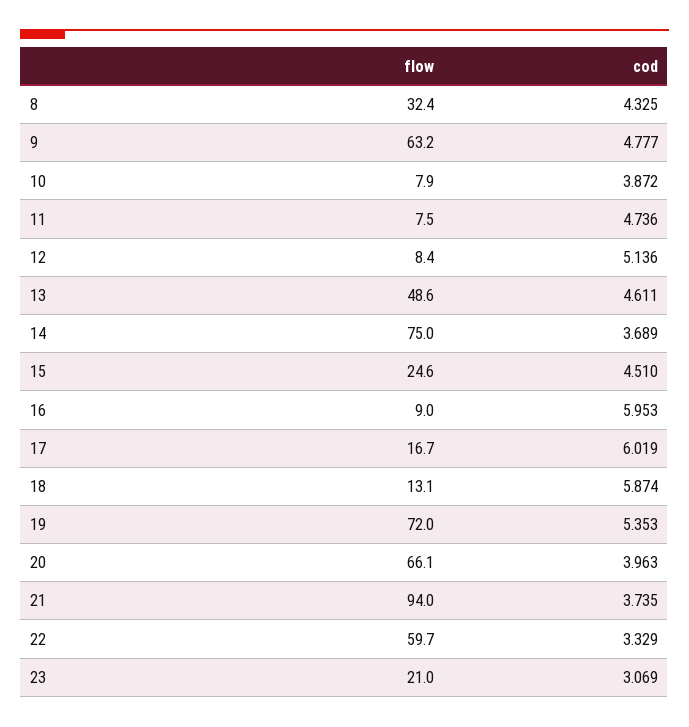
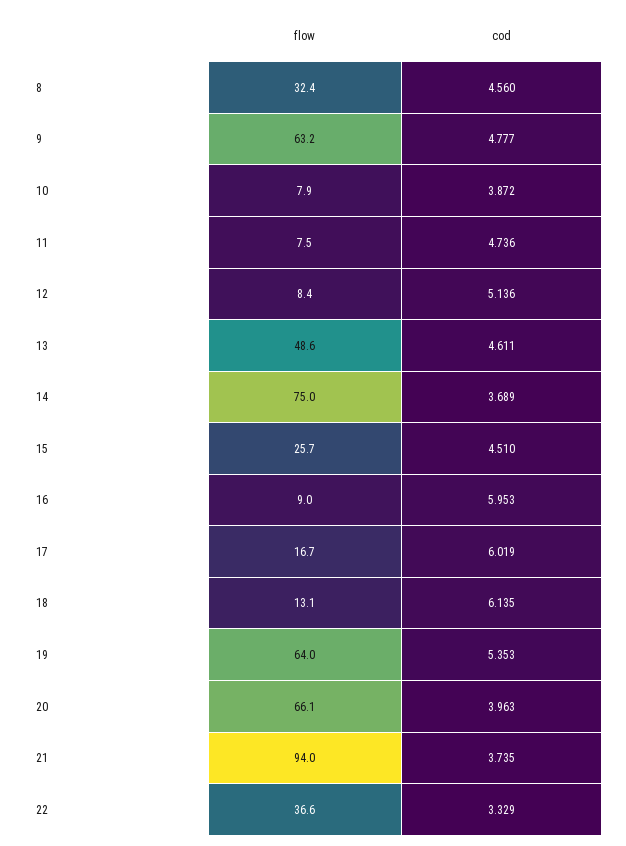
cod, 8: 4.325 -> 4.56
flow, 15: 24.6 -> 25.7
cod, 18: 5.874 -> 6.135
flow, 19: 72 -> 64
flow, 22: 59.7 -> 36.6
flow, 23: 21 -> none
cod, 23: 3.069 -> none

